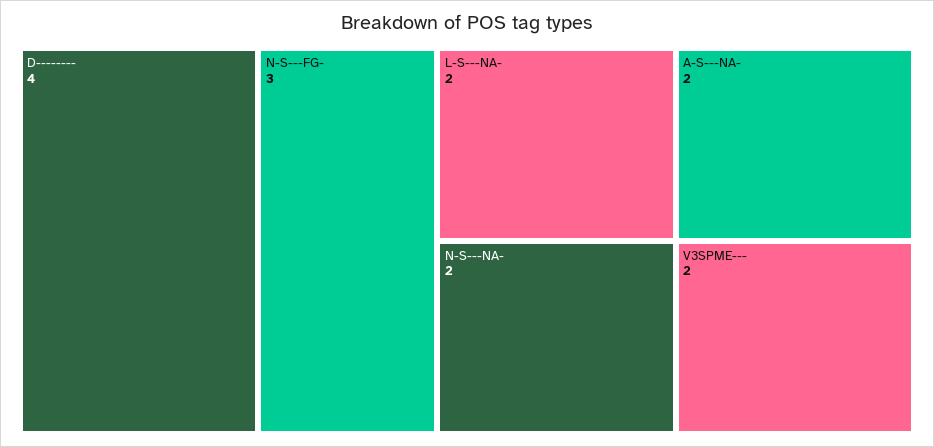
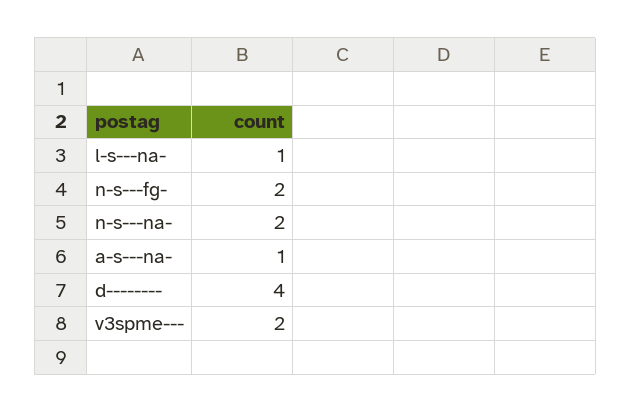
N-S---FG-: 3 -> 2
L-S---NA-: 2 -> 1
A-S---NA-: 2 -> 1

